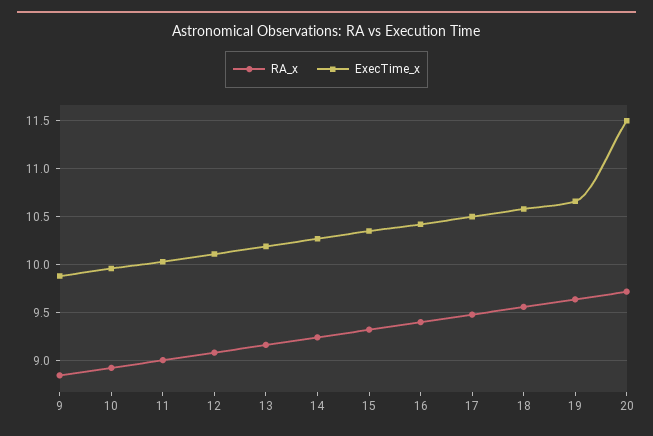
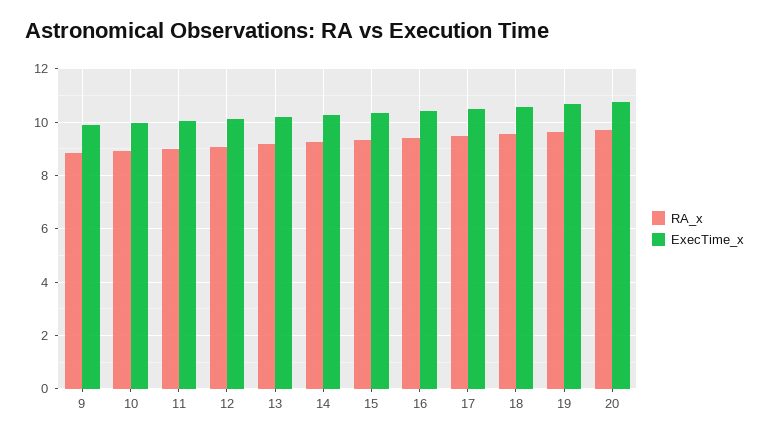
ExecTime_x, 20: 11.5 -> 10.75

